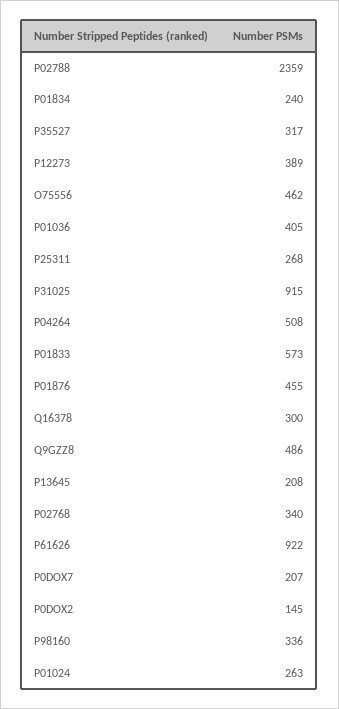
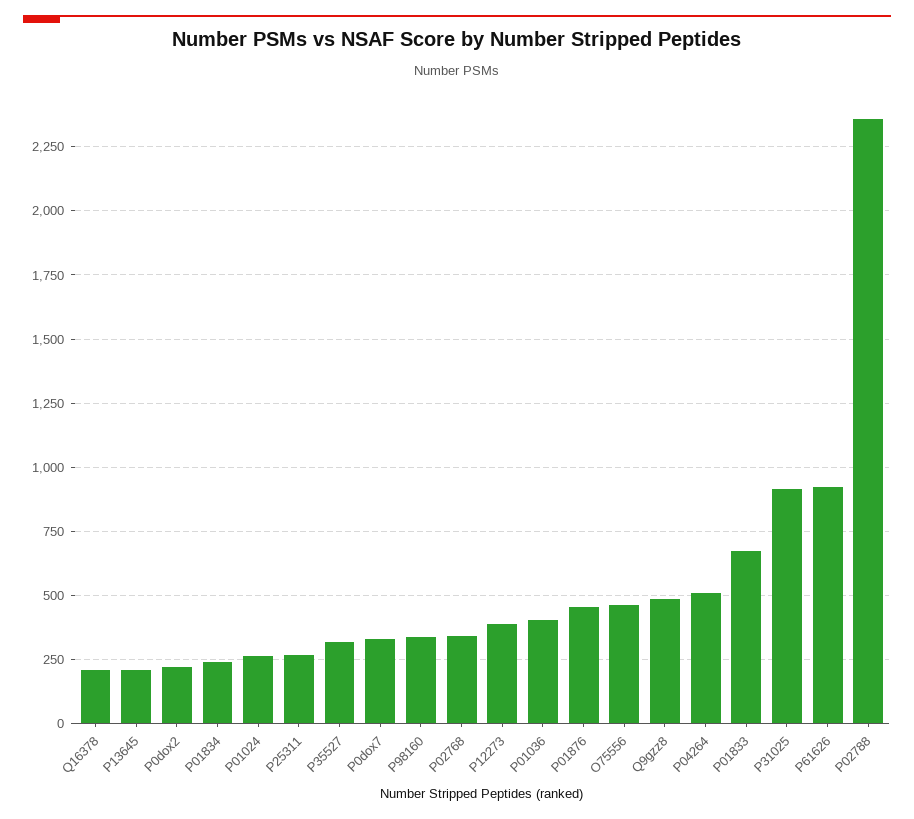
P01833: 573 -> 675
Q16378: 300 -> 200
P0DOX7: 207 -> 325
P0DOX2: 145 -> 225

